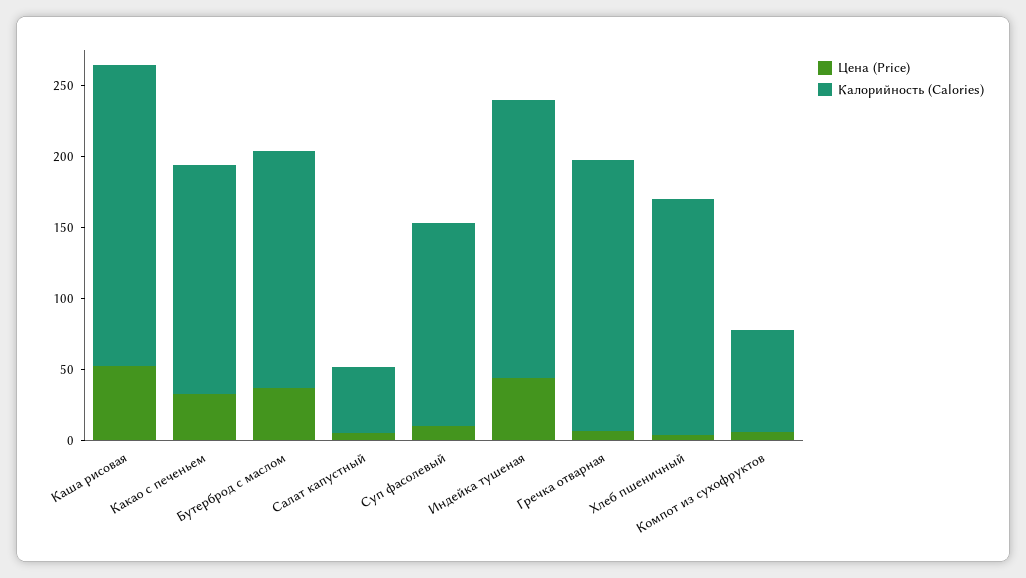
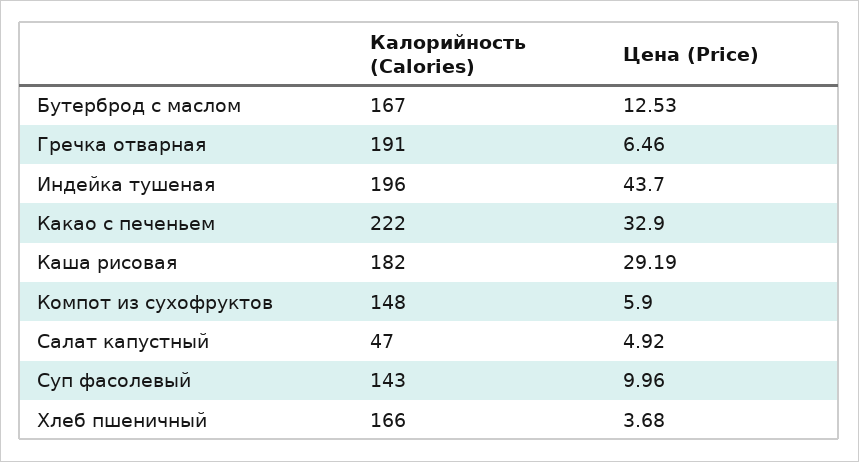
Цена (Price), Каша рисовая: 50 -> 29.19
Калорийность (Calories), Каша рисовая: 210 -> 182
Калорийность (Calories), Какао с печеньем: 160 -> 222
Цена (Price), Бутерброд с маслом: 40 -> 12.53
Калорийность (Calories), Компот из сухофруктов: 70 -> 148

